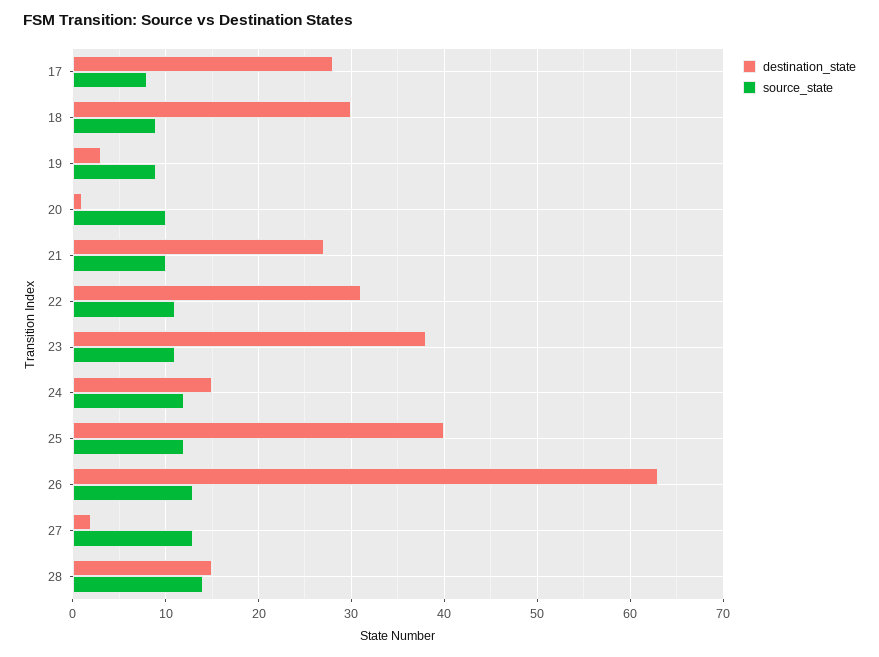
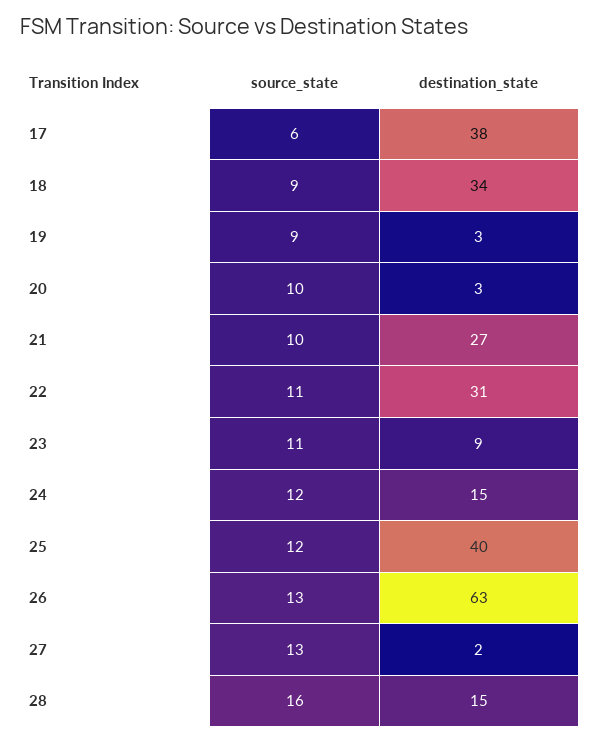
destination_state, 17: 28 -> 38
source_state, 17: 8 -> 6
destination_state, 18: 30 -> 34
destination_state, 20: 1 -> 3
destination_state, 23: 38 -> 9
source_state, 28: 14 -> 16

